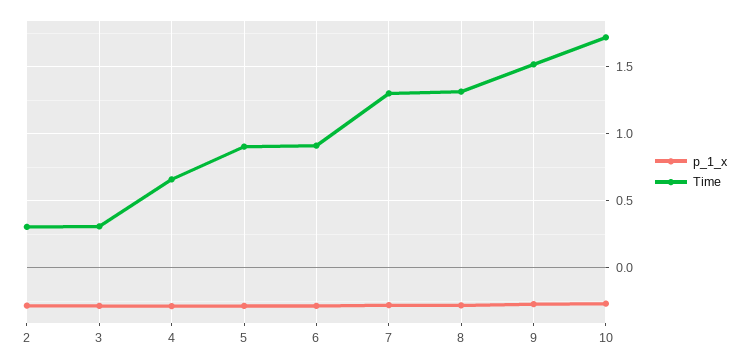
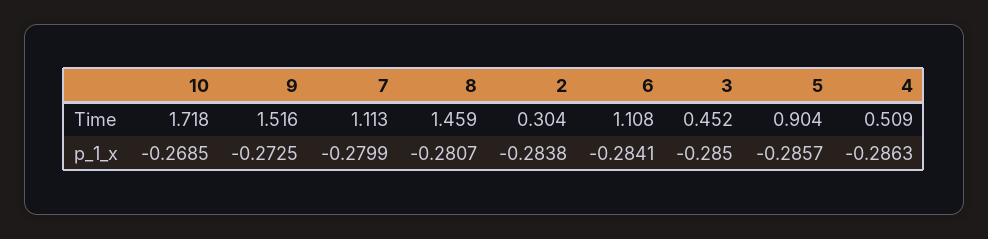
Time, 3: 0.3 -> 0.452
Time, 4: 0.65 -> 0.509
Time, 6: 0.9 -> 1.108
Time, 7: 1.3 -> 1.113
Time, 8: 1.3 -> 1.459

